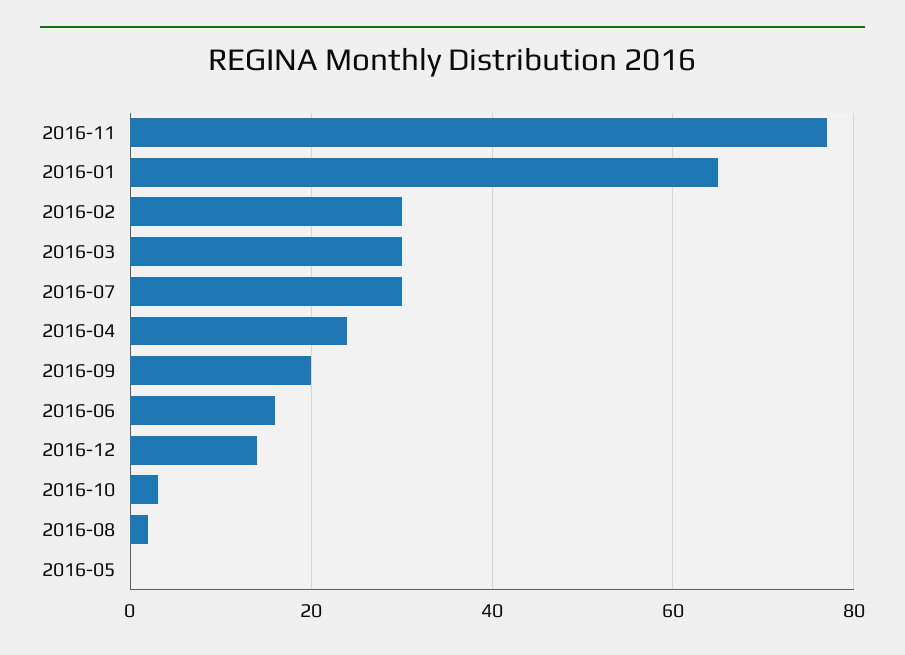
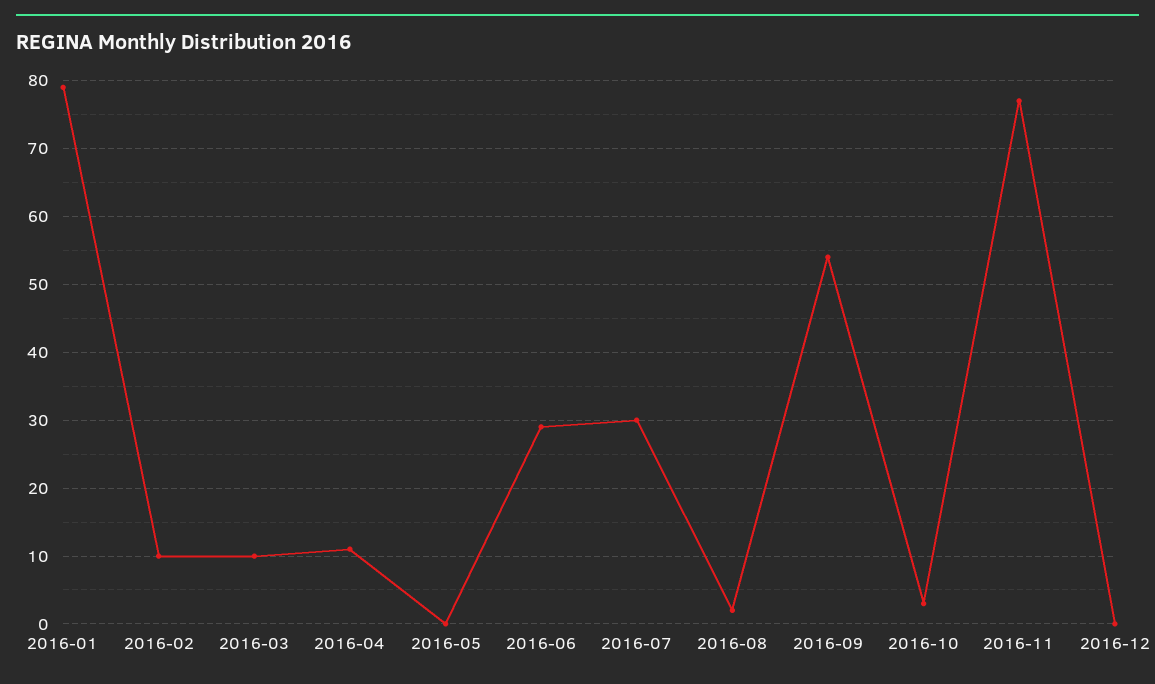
2016-01: 65 -> 79
2016-02: 30 -> 10
2016-03: 30 -> 10
2016-04: 25 -> 11
2016-09: 20 -> 54
2016-06: 15 -> 29
2016-12: 15 -> 0

